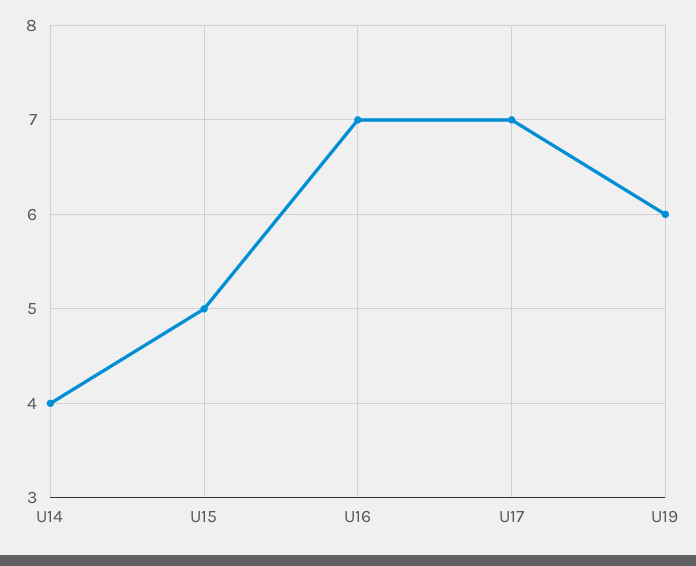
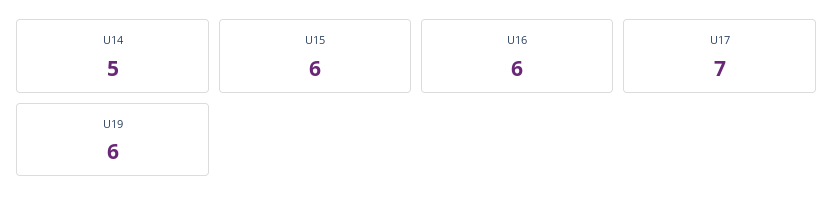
U14: 4 -> 5
U15: 5 -> 6
U16: 7 -> 6

